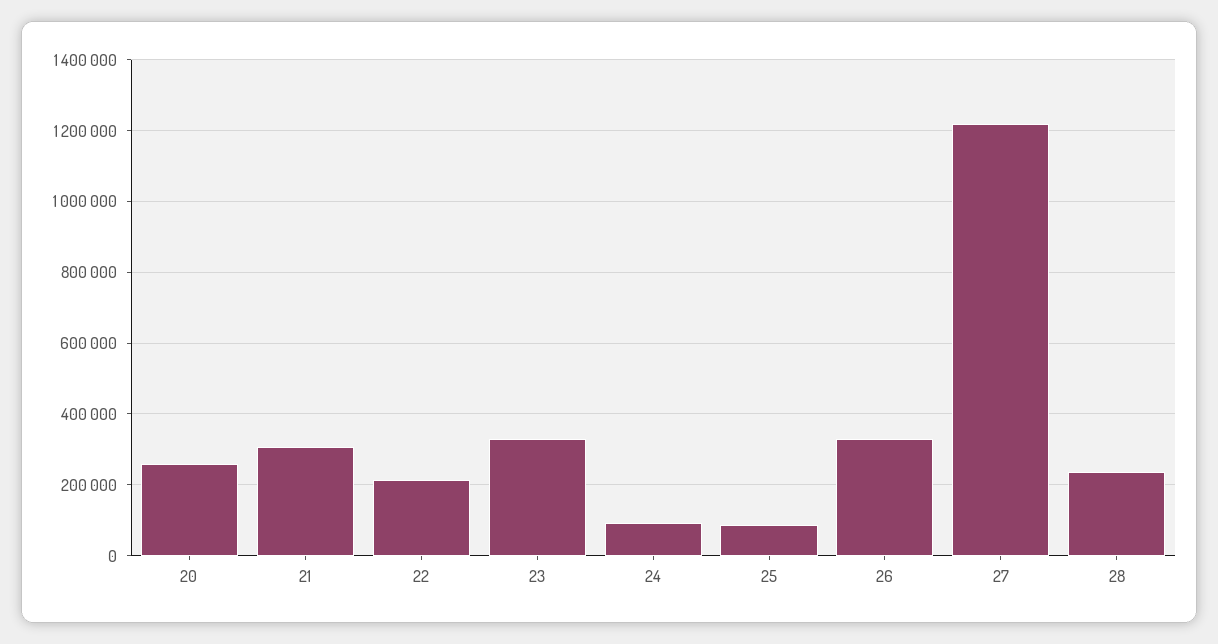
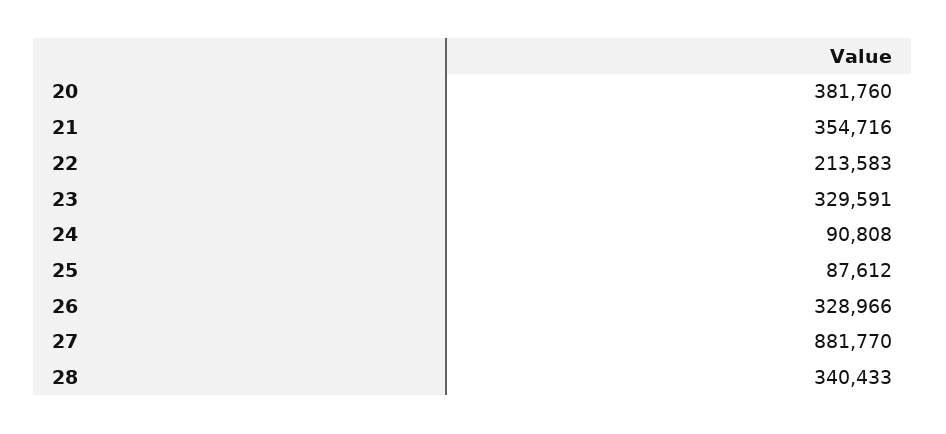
20: 260000 -> 381760
21: 300000 -> 354716
27: 1220000 -> 881770
28: 240000 -> 340433

